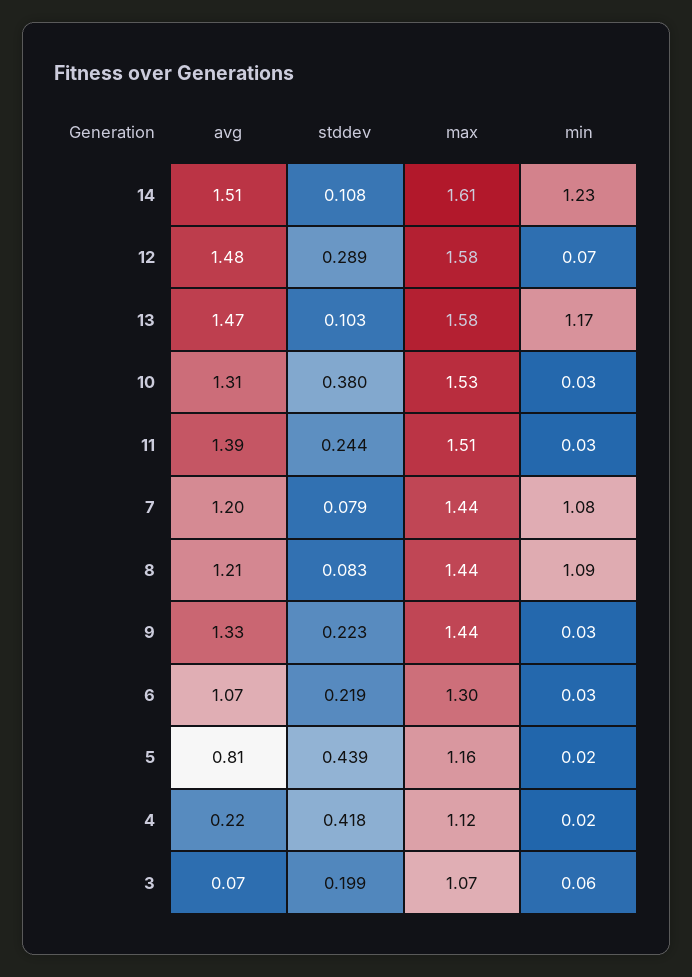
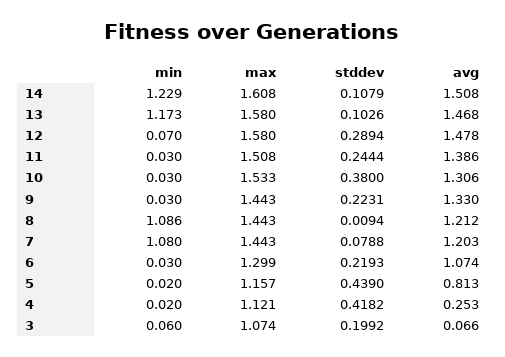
stddev, 8: 0.083 -> 0.0094
avg, 4: 0.22 -> 0.253

